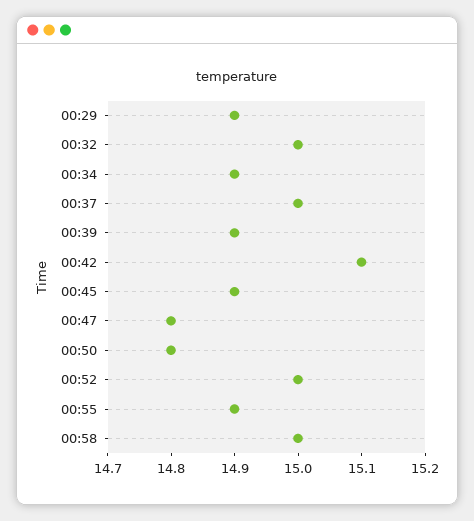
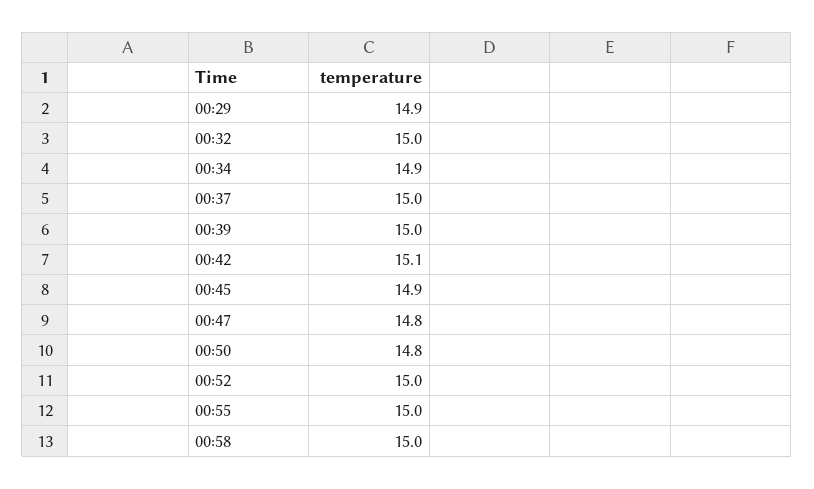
00:39: 14.9 -> 15
00:55: 14.9 -> 15

